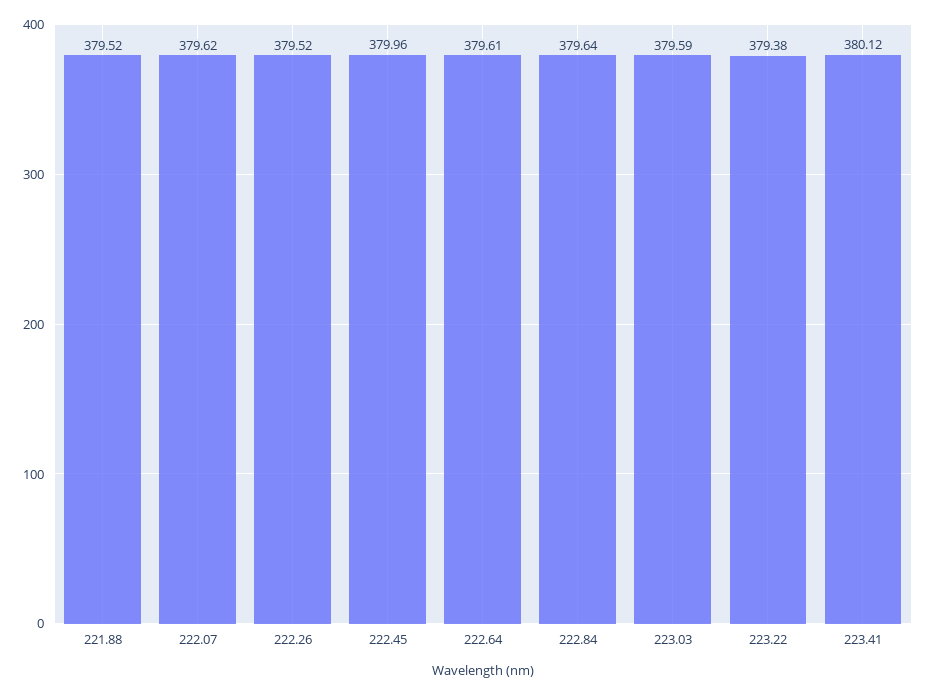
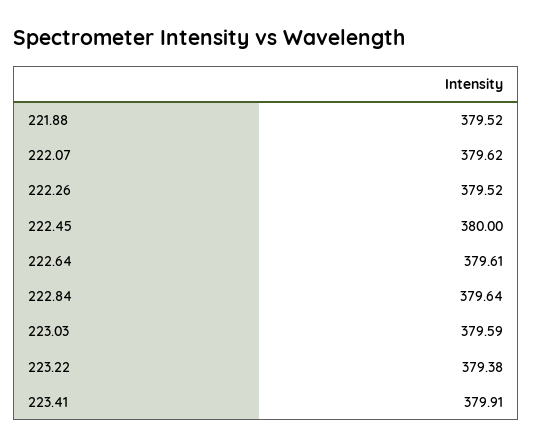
222.45: 379.96 -> 380
223.41: 380.12 -> 379.91

